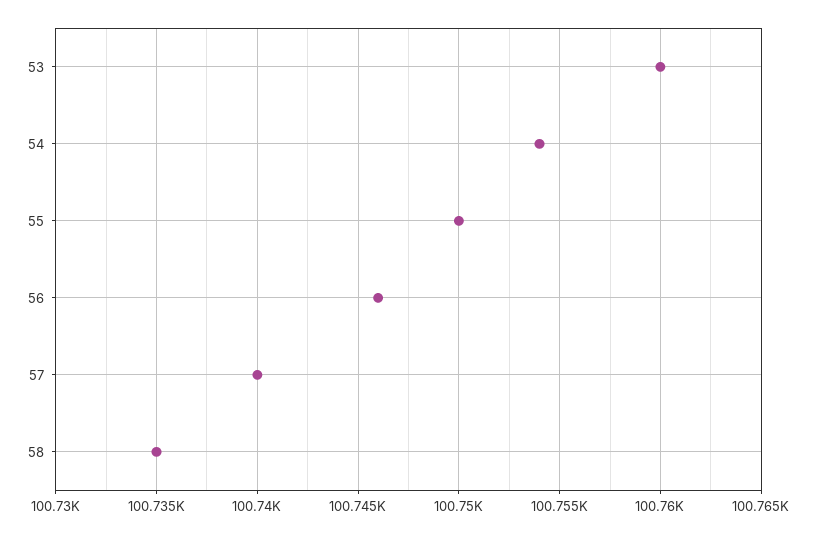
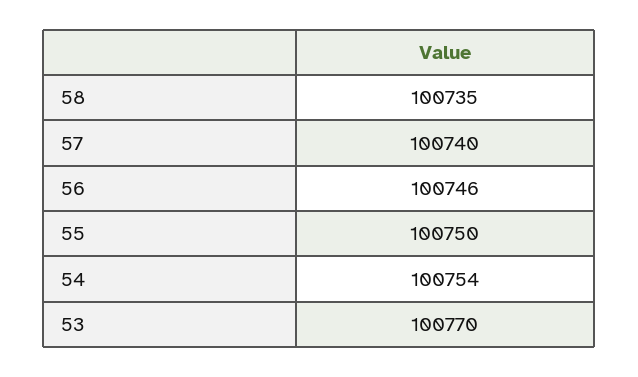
53: 100760 -> 100770

